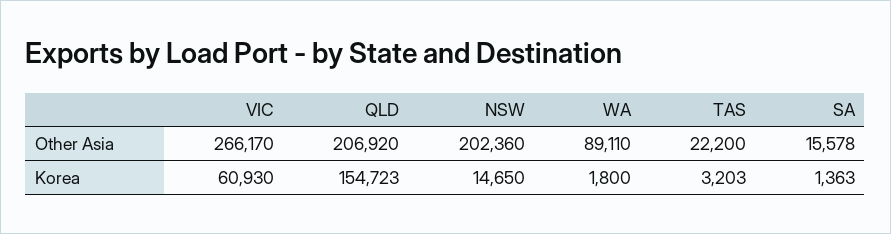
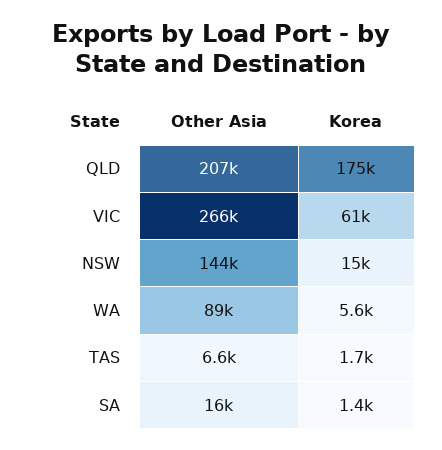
NSW, Other Asia: 202360 -> 144000
TAS, Other Asia: 22200 -> 6600
QLD, Korea: 154723 -> 175000
WA, Korea: 1800 -> 5600
TAS, Korea: 3203 -> 1700

